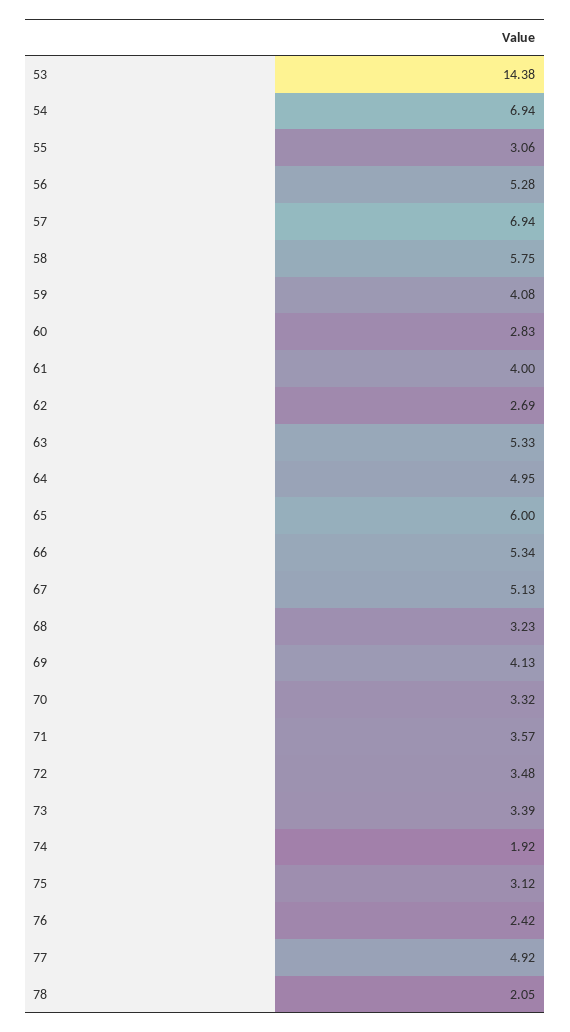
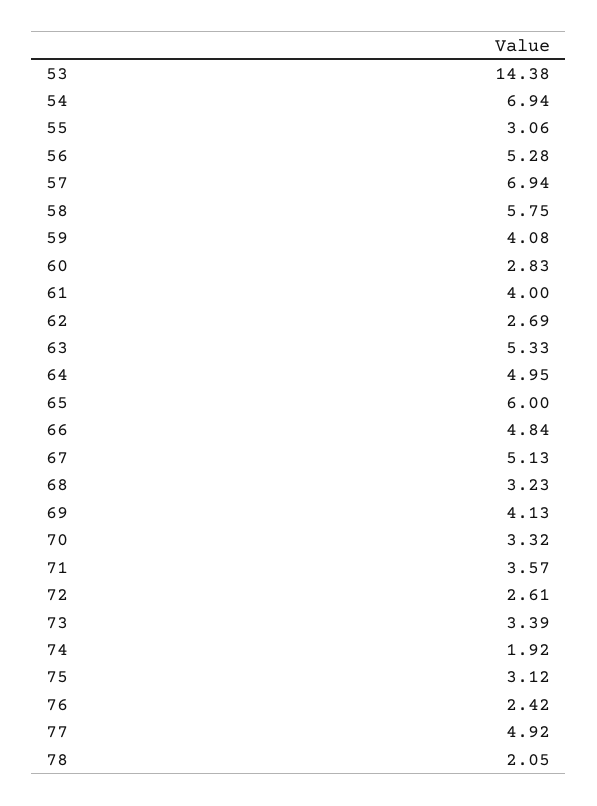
66: 5.34 -> 4.84
72: 3.48 -> 2.61

